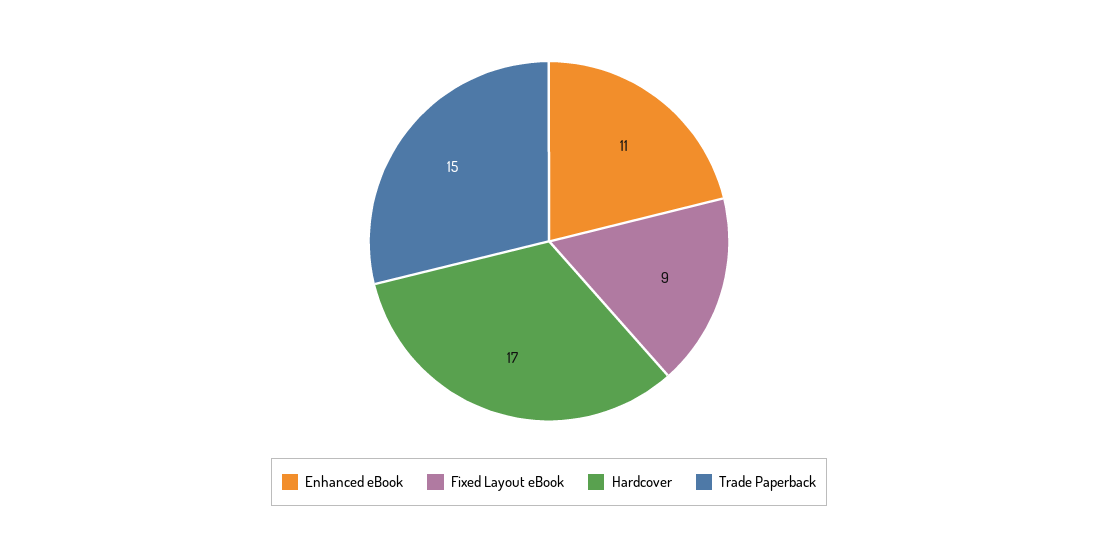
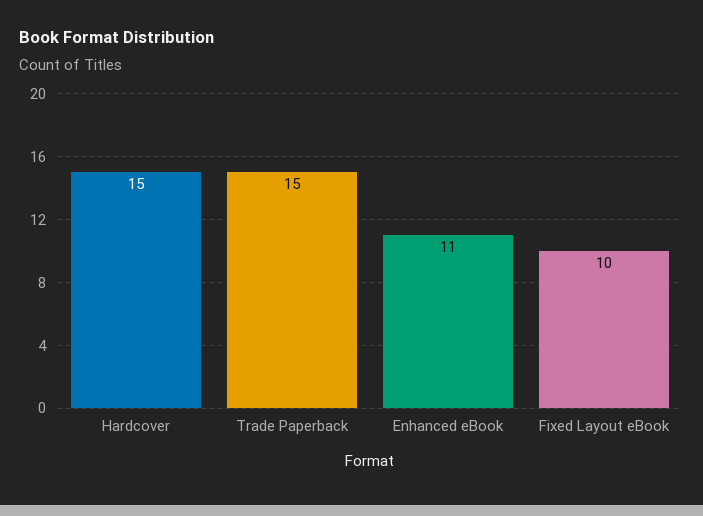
Fixed Layout eBook: 9 -> 10
Hardcover: 17 -> 15

